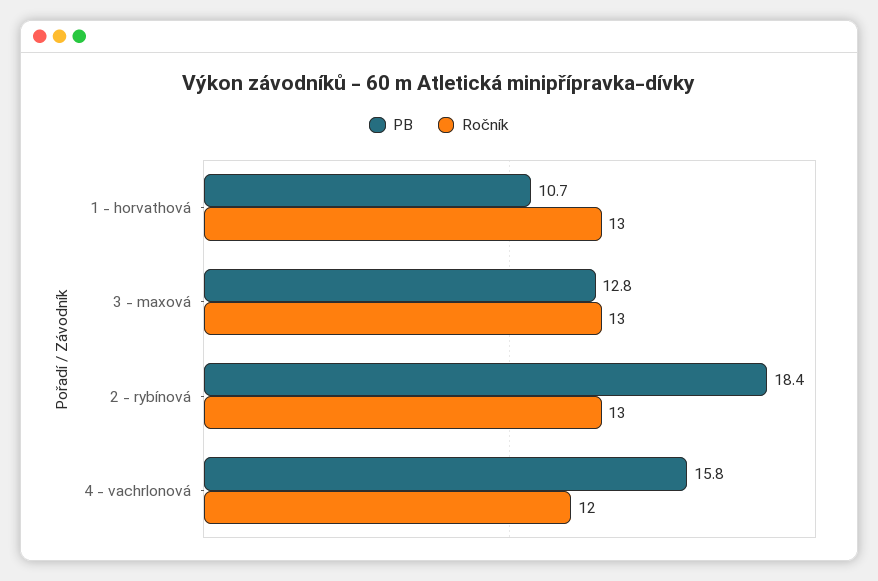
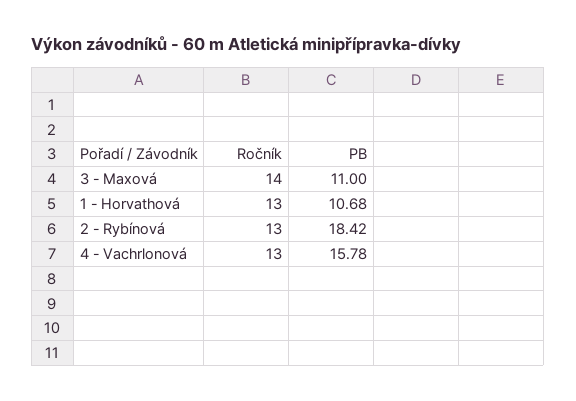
PB, 3 - maxová: 12.8 -> 11
Ročník, 3 - maxová: 13 -> 14
Ročník, 4 - vachrlonová: 12 -> 13

